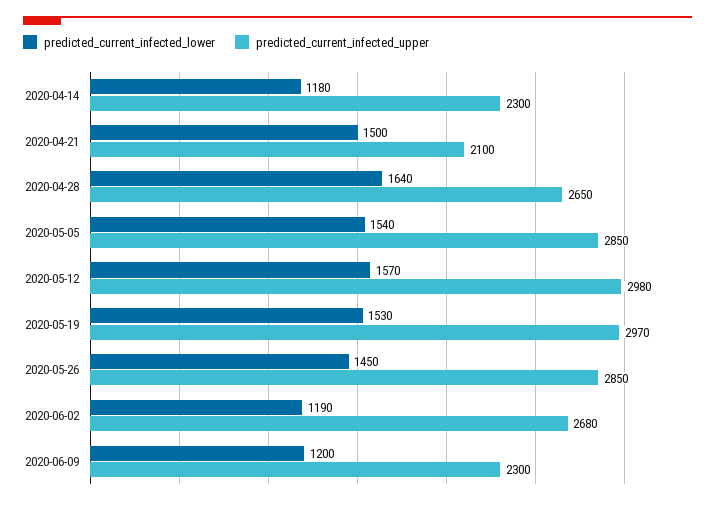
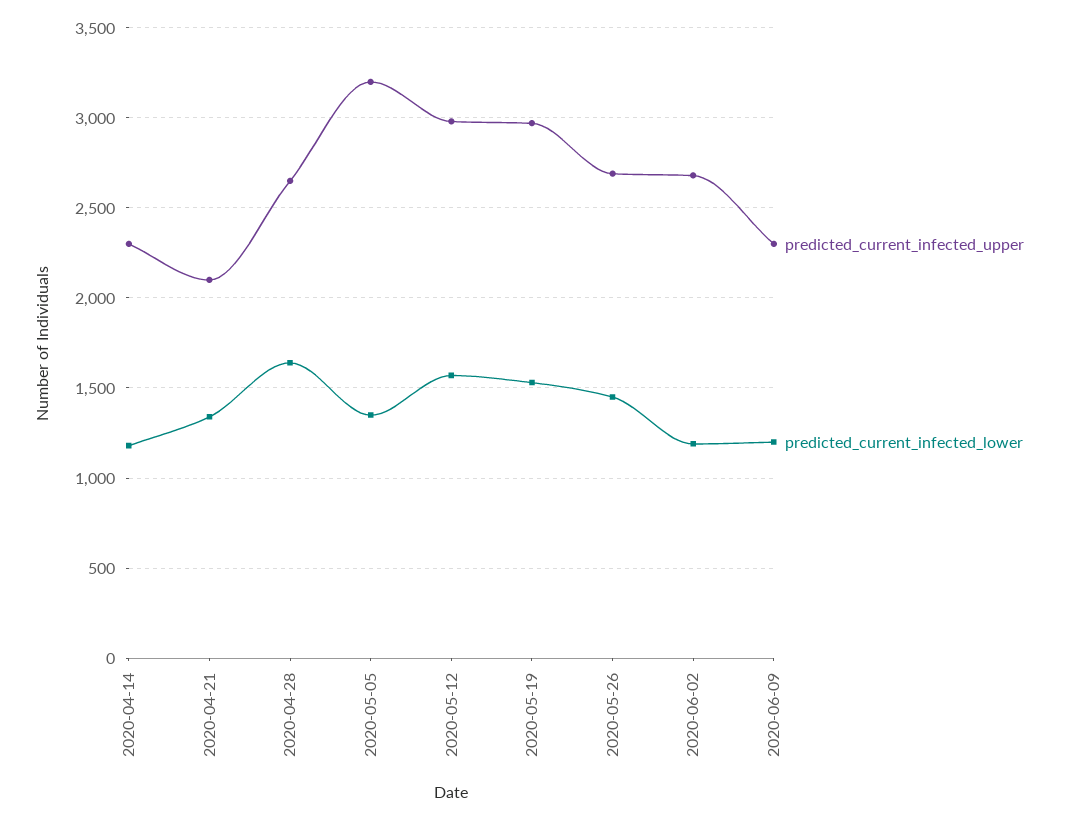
predicted_current_infected_lower, 2020-04-21: 1500 -> 1350
predicted_current_infected_lower, 2020-05-05: 1540 -> 1350
predicted_current_infected_upper, 2020-05-05: 2850 -> 3200
predicted_current_infected_upper, 2020-05-26: 2850 -> 2700

